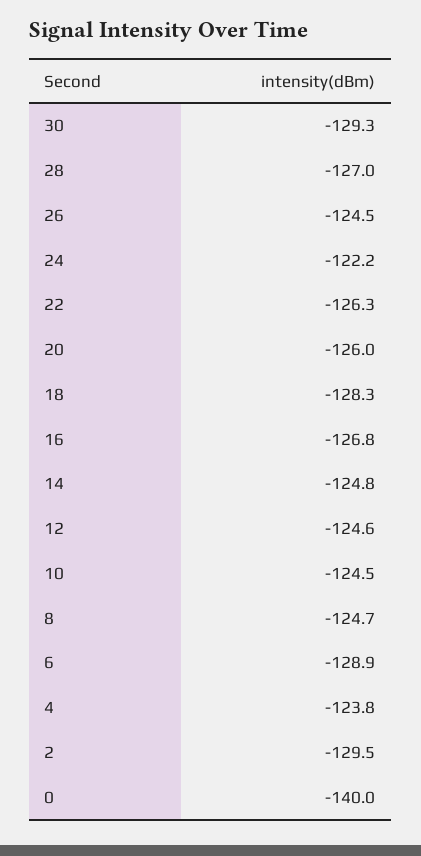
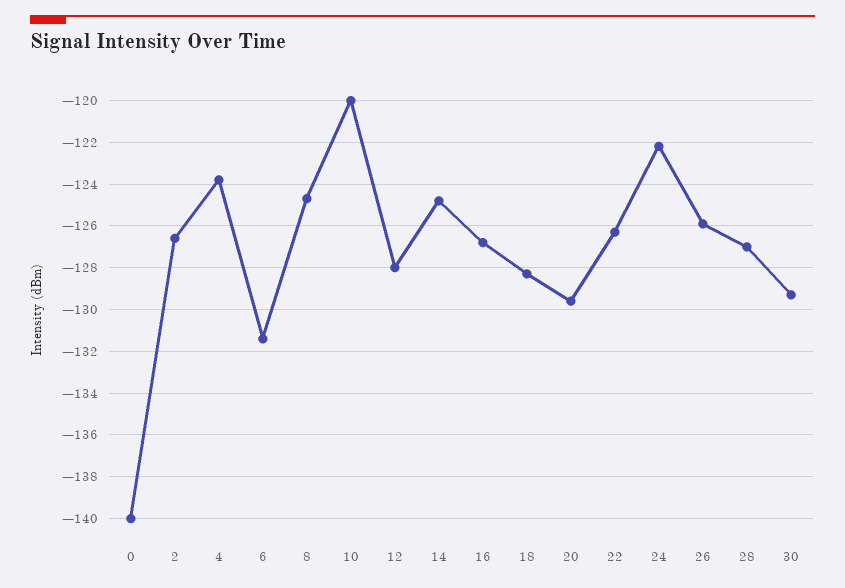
26: -124.5 -> -126
20: -126 -> -129.5
12: -124.6 -> -128
10: -124.5 -> -120
6: -128.9 -> -131.5
2: -129.5 -> -126.5

